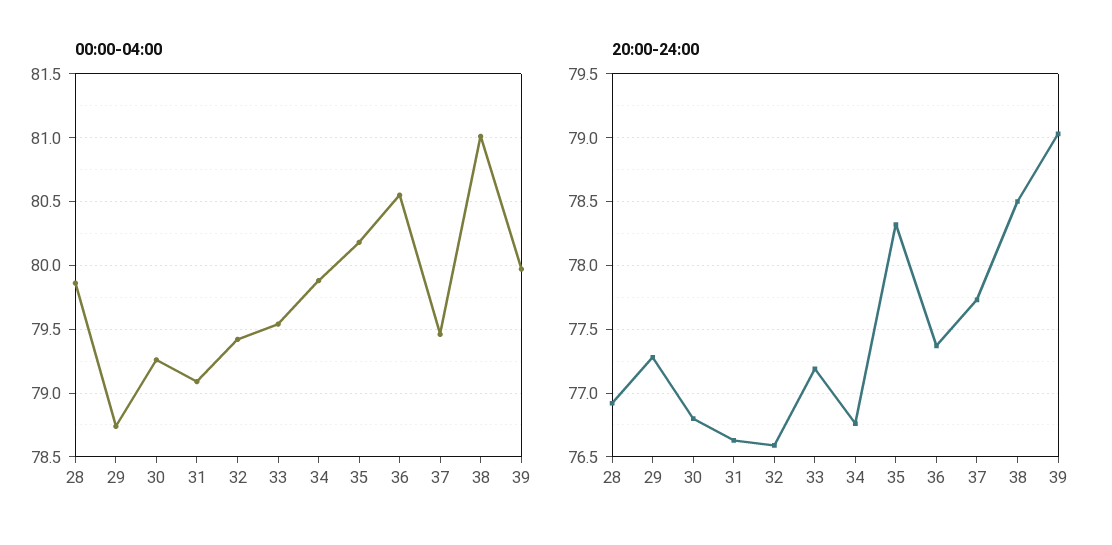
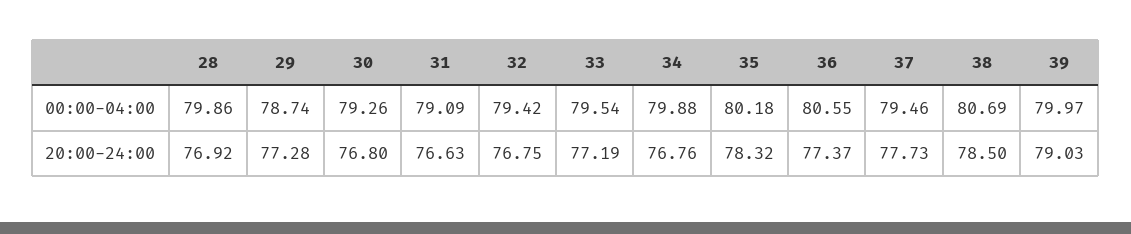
00:00-04:00, 38: 81 -> 80.69
20:00-24:00, 32: 76.6 -> 76.75

